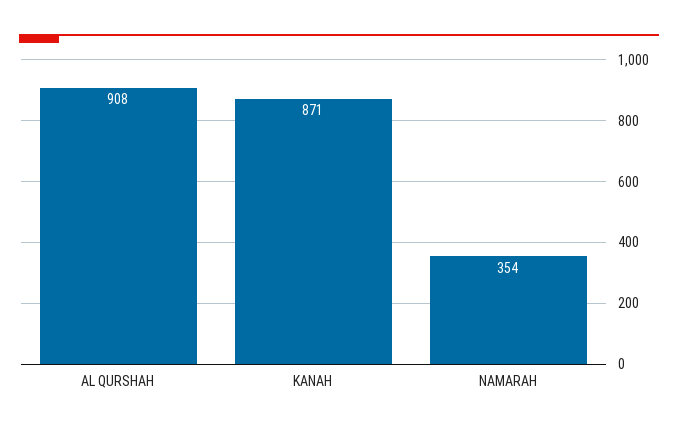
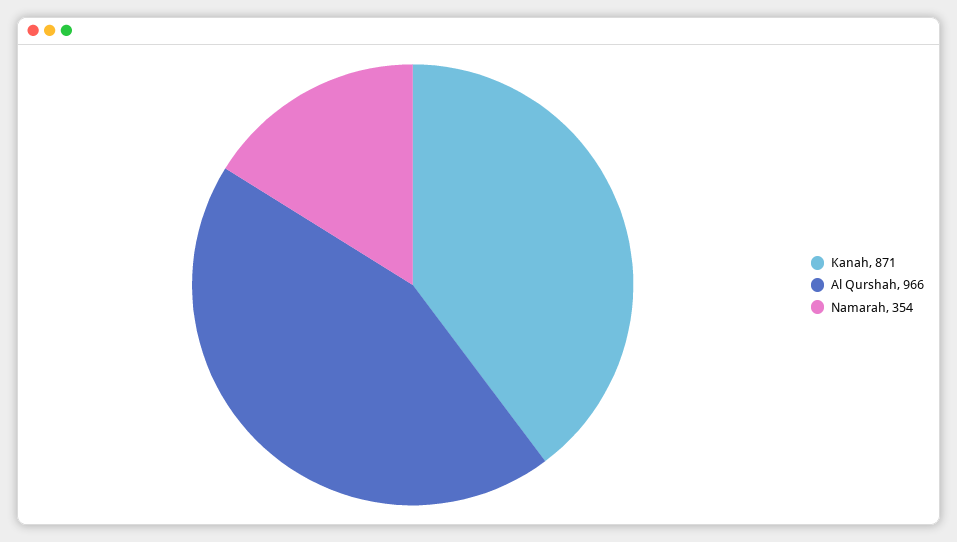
AL QURSHAH: 908 -> 966

